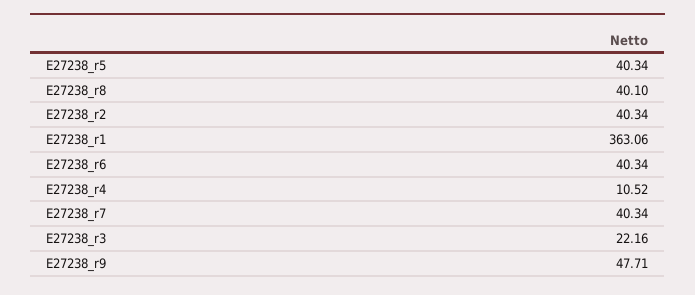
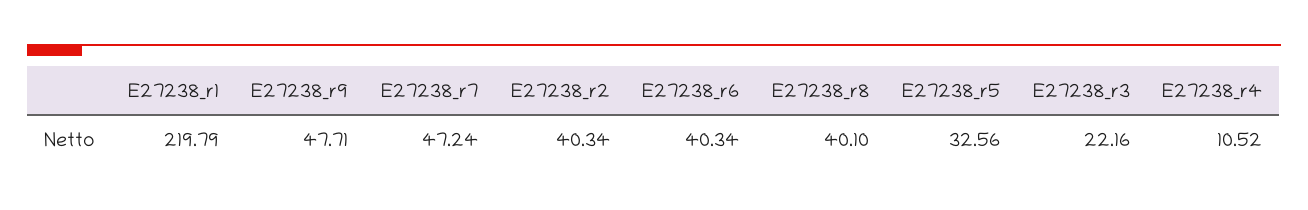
E27238_r5: 40.34 -> 32.56
E27238_r1: 363.06 -> 219.79
E27238_r7: 40.34 -> 47.24

